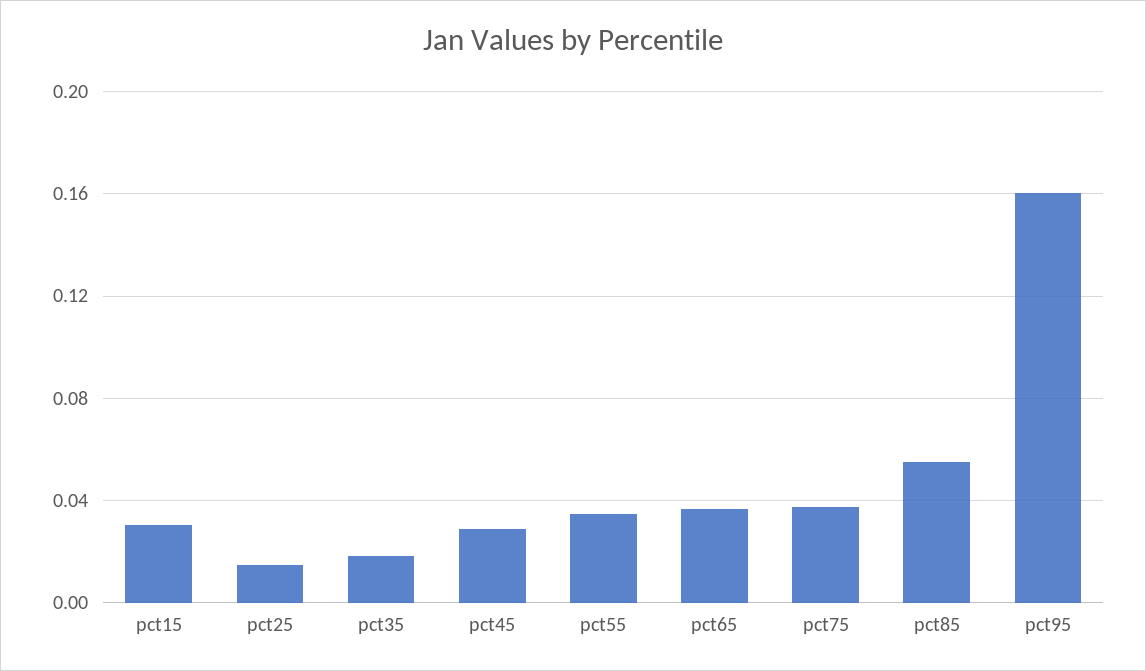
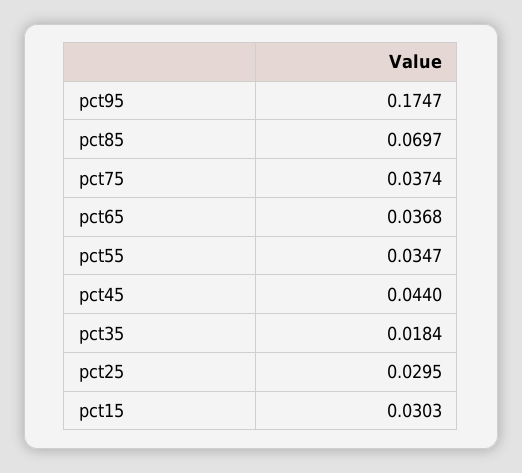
pct25: 0.015 -> 0.0295
pct45: 0.03 -> 0.044
pct85: 0.055 -> 0.0697
pct95: 0.16 -> 0.1747

